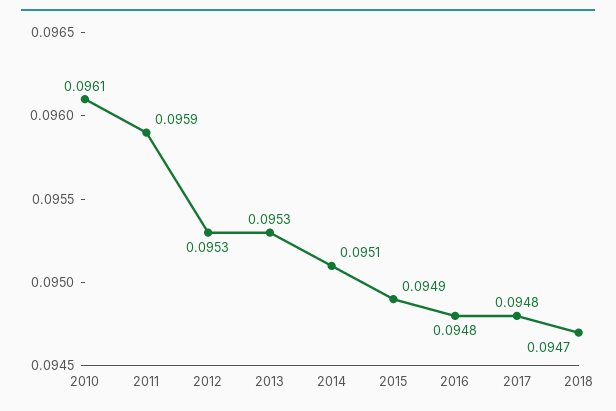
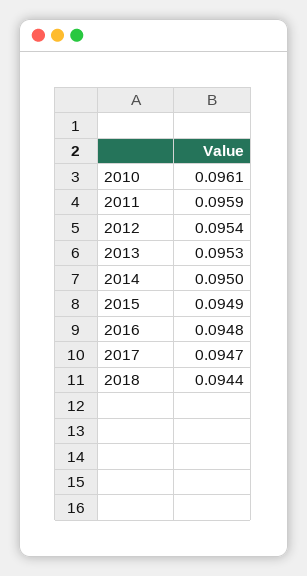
2012: 0.0953 -> 0.0954
2014: 0.0951 -> 0.095
2017: 0.0948 -> 0.0947
2018: 0.0947 -> 0.0944

